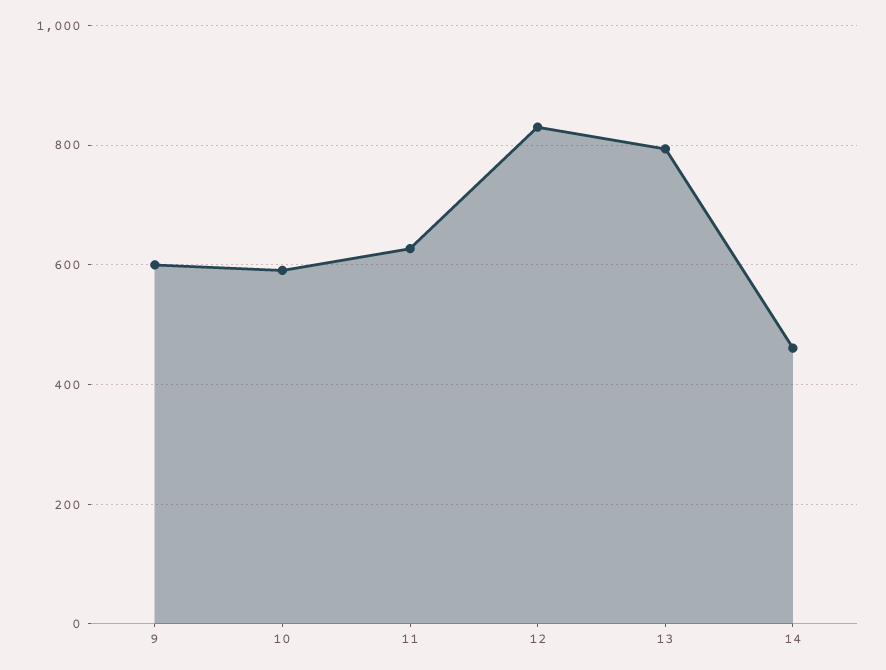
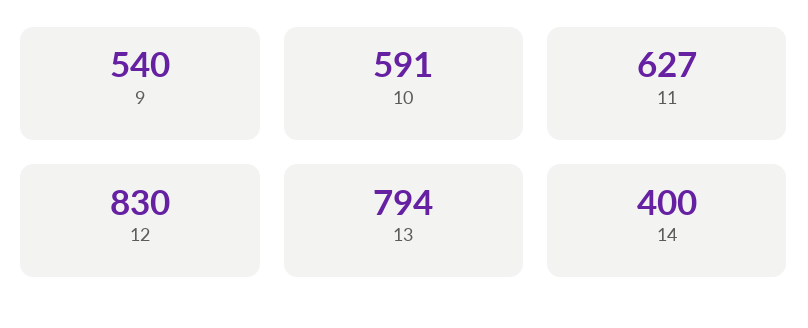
9: 600 -> 540
14: 460 -> 400

